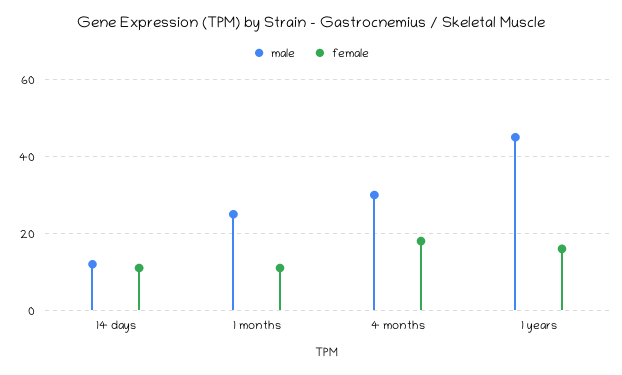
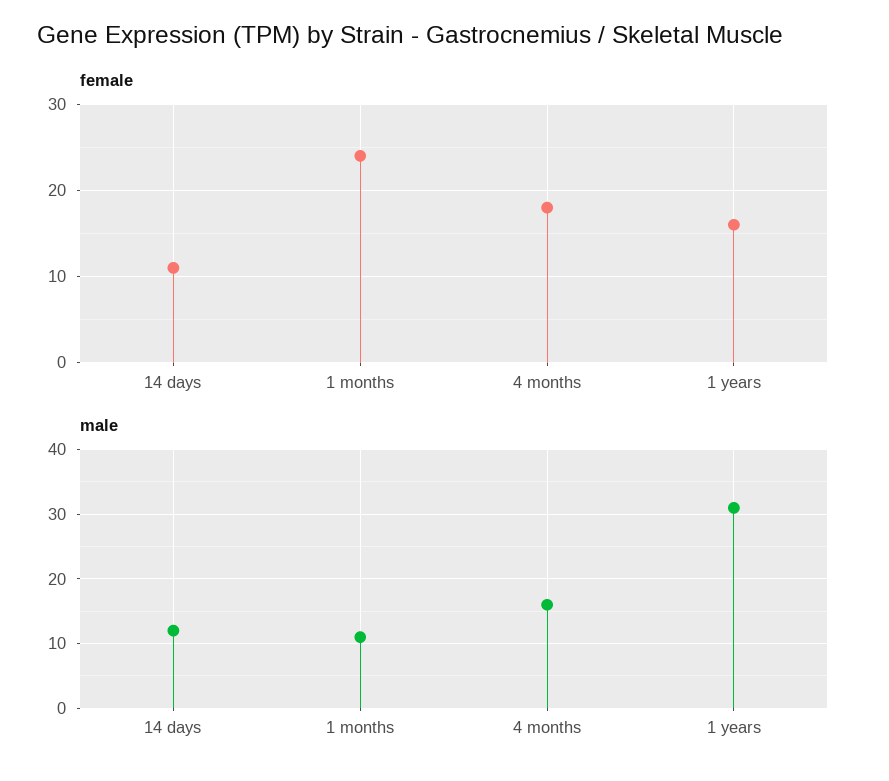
male, 1 months: 25 -> 11
female, 1 months: 10 -> 24
male, 4 months: 30 -> 16
male, 1 years: 45 -> 31

